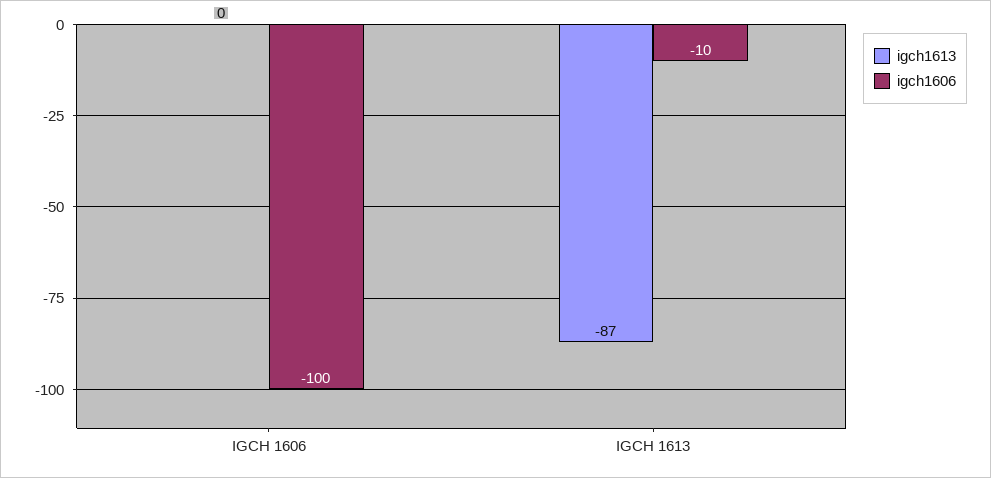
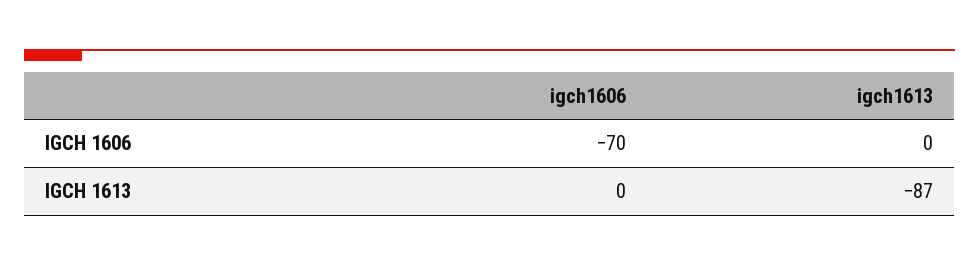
igch1606, IGCH 1606: -100 -> -70
igch1606, IGCH 1613: -10 -> 0

